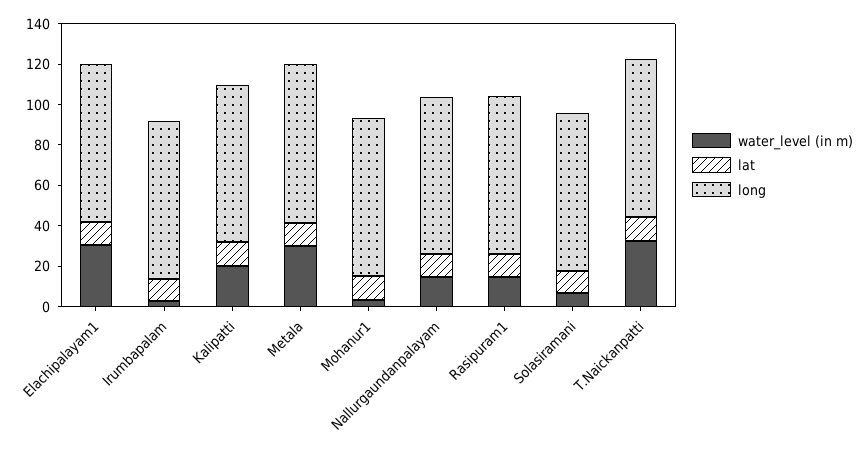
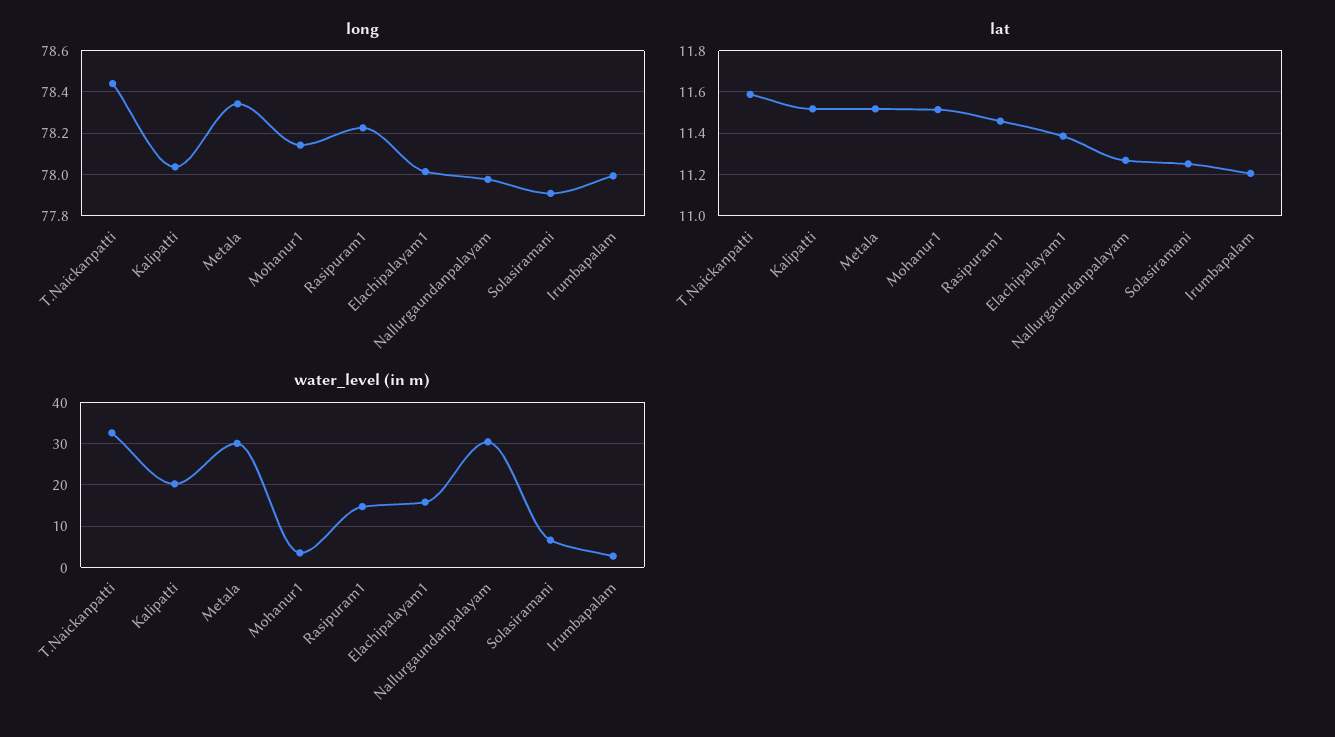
water_level (in m), Elachipalayam1: 30 -> 16
water_level (in m), Nallurgaundanpalayam: 15 -> 30

